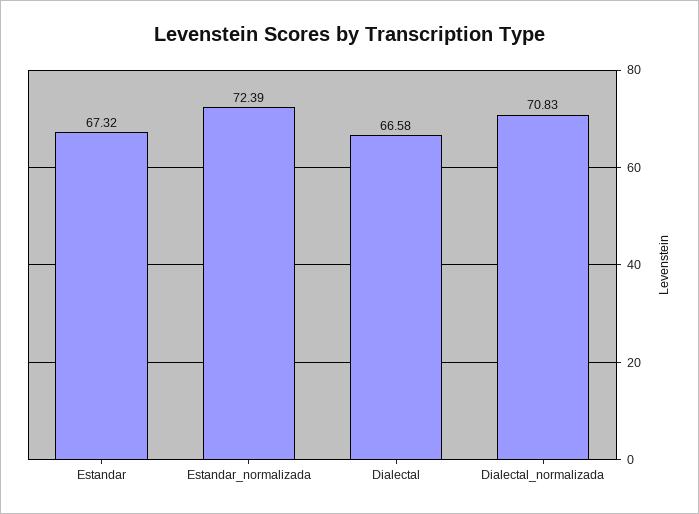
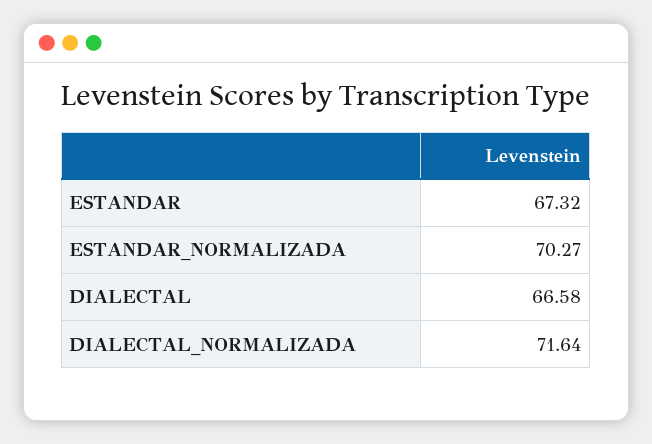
Estandar_normalizada: 72.39 -> 70.27
Dialectal_normalizada: 70.83 -> 71.64

